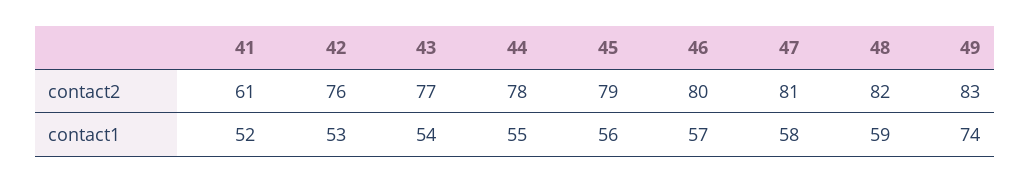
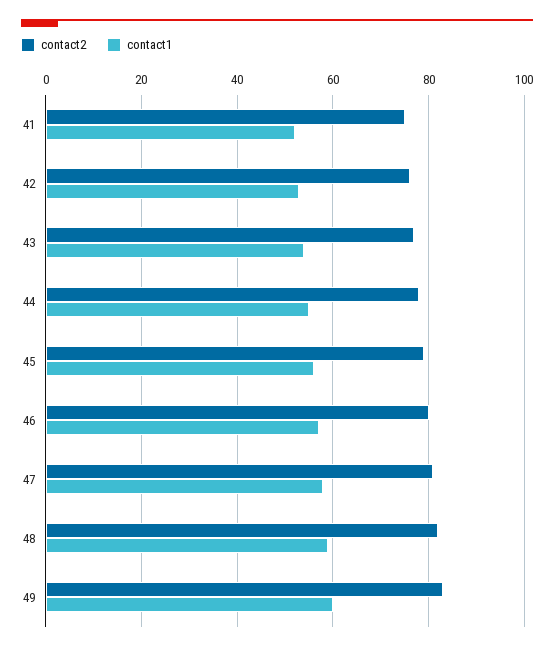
contact2, 41: 61 -> 75
contact1, 49: 74 -> 60

